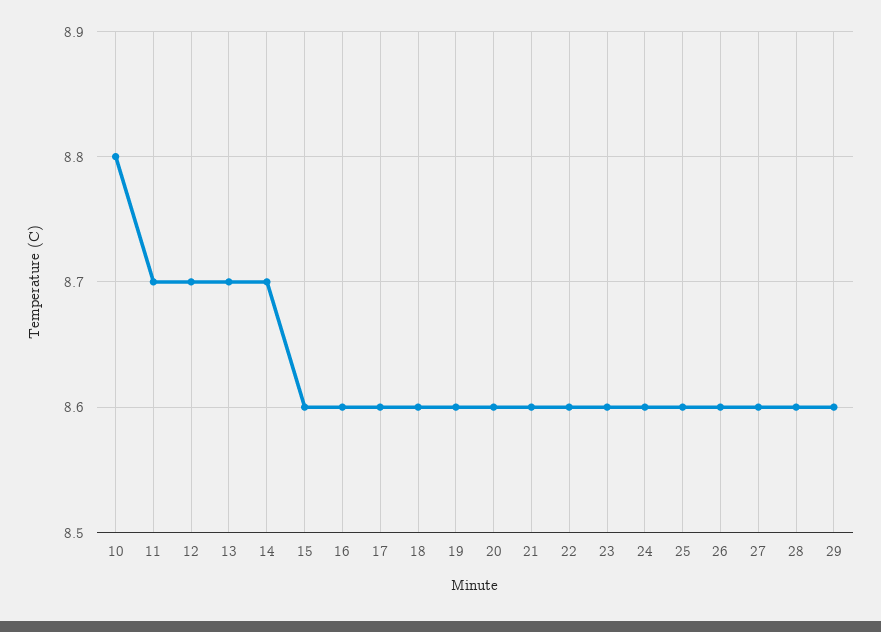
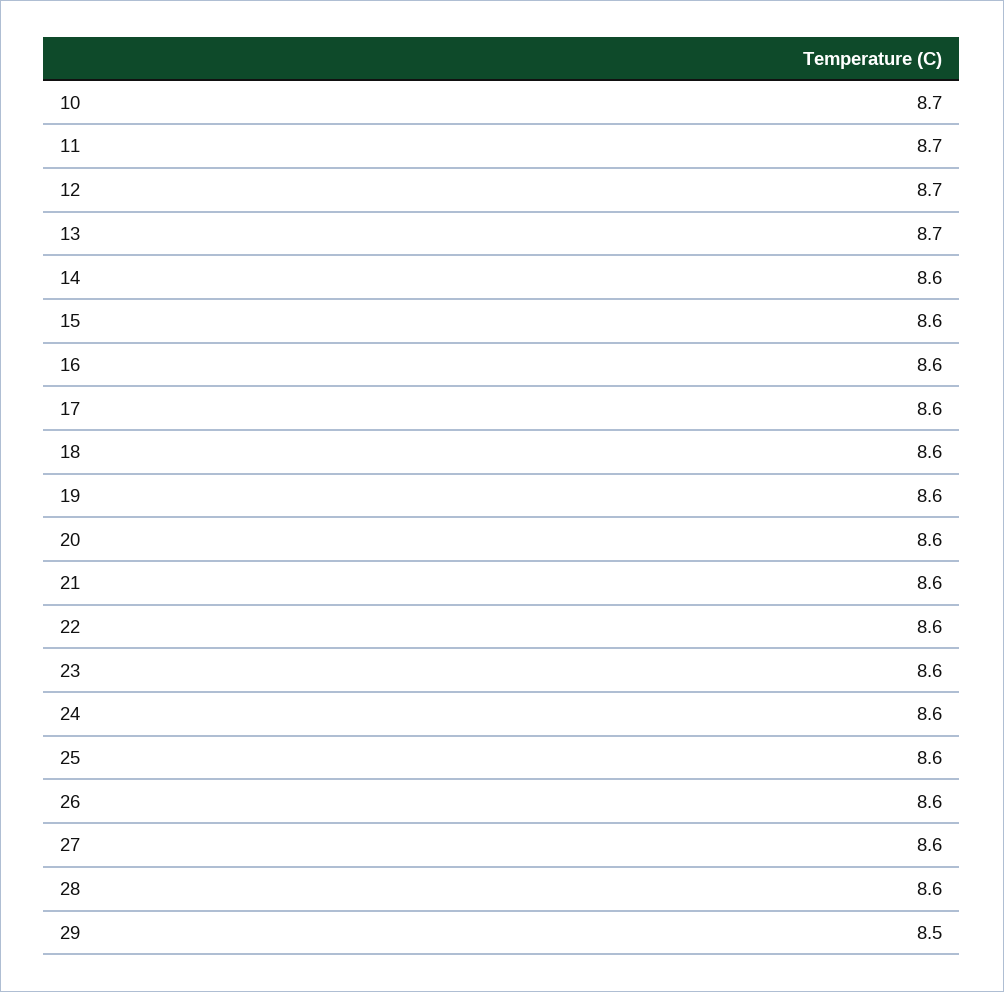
10: 8.8 -> 8.7
14: 8.7 -> 8.6
29: 8.6 -> 8.5

